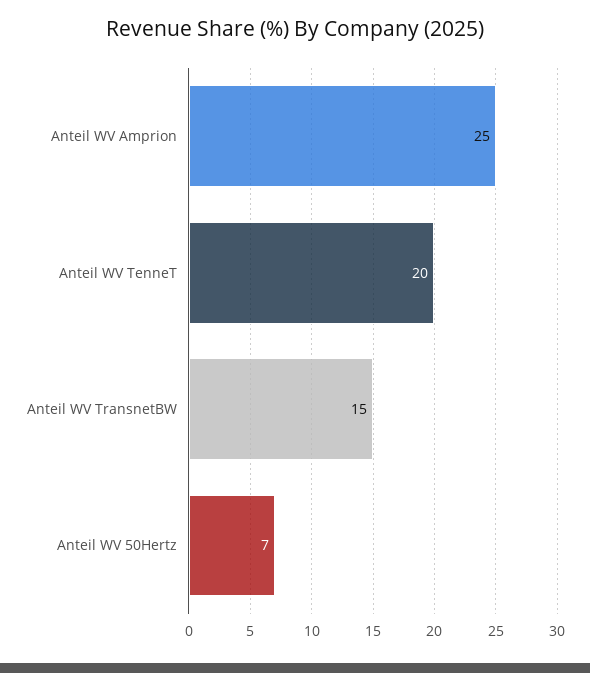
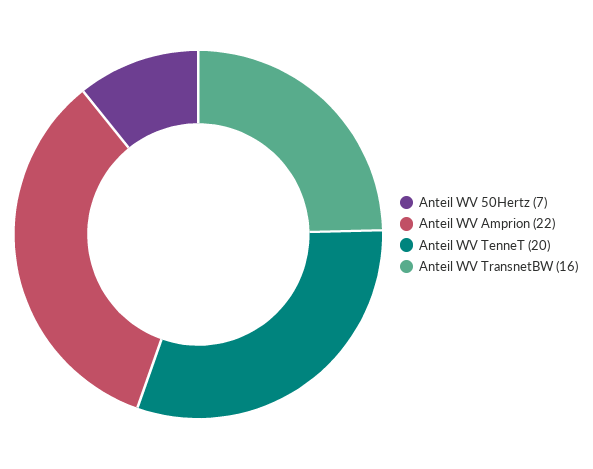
Anteil WV Amprion: 25 -> 22
Anteil WV TransnetBW: 15 -> 16

